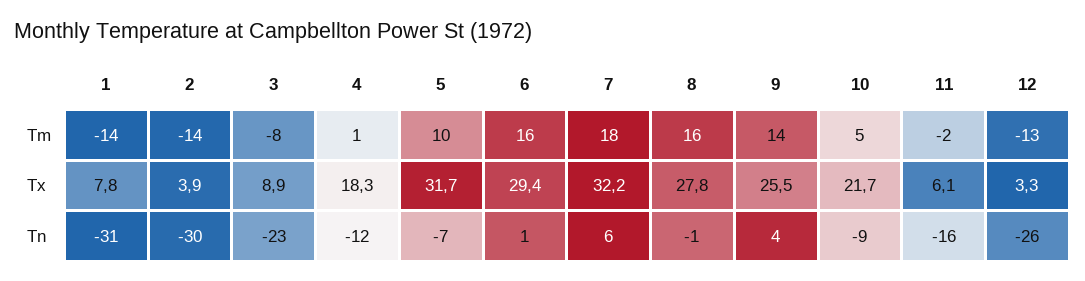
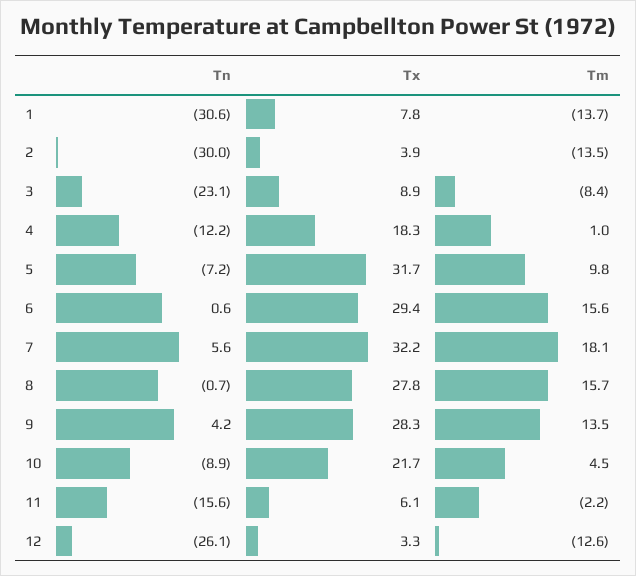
9, Tx: 25.5 -> 28.3

